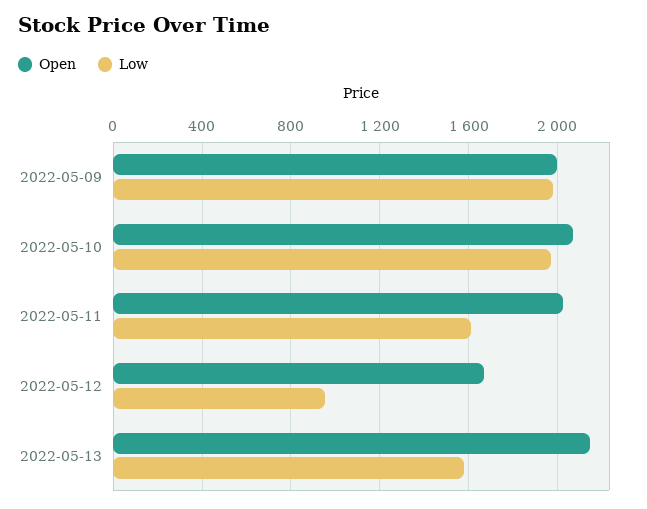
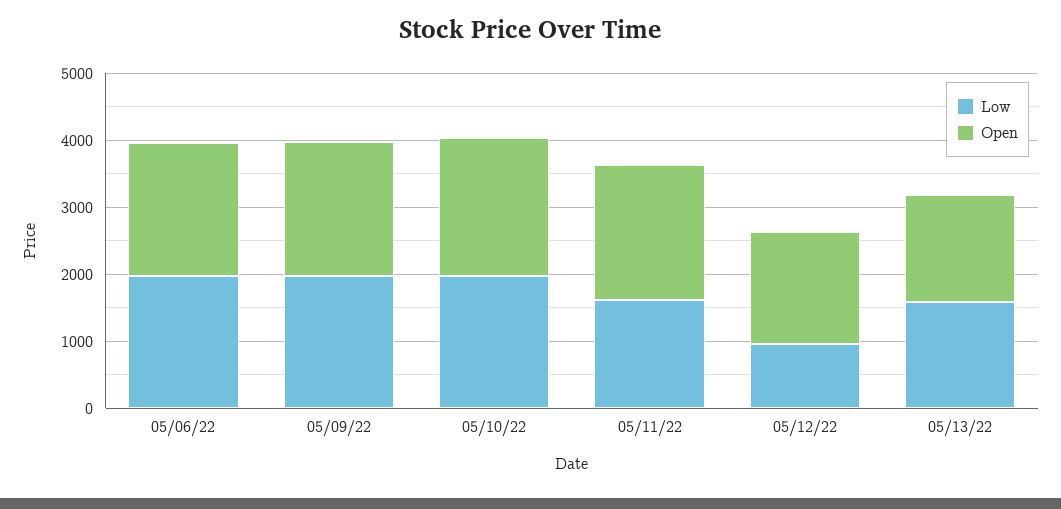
Open, 2022-05-13: 2150 -> 1600
Low, 05/06/22: none -> 2000
Open, 05/06/22: none -> 2000

